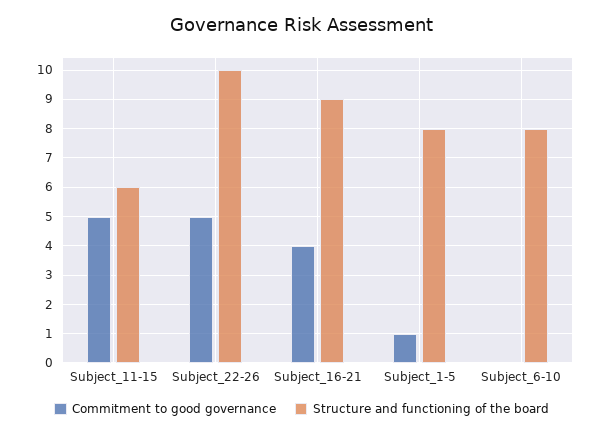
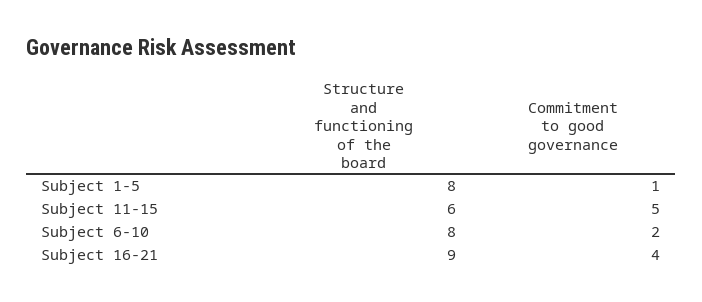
Commitment to good governance, Subject_22-26: 5 -> none
Structure and functioning of the board, Subject_22-26: 10 -> none
Commitment to good governance, Subject_6-10: 0 -> 2

